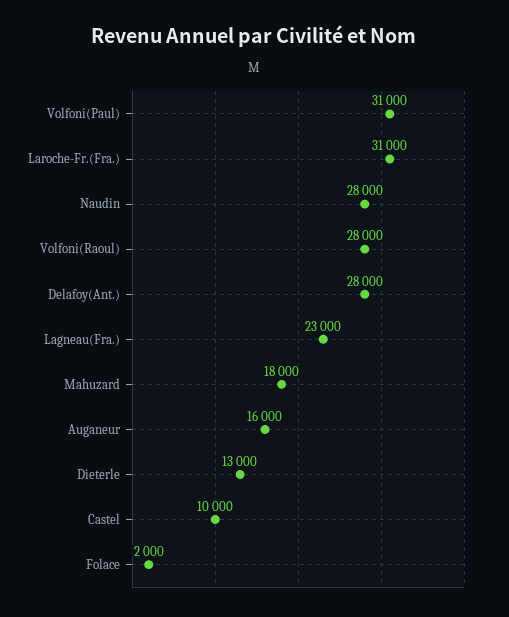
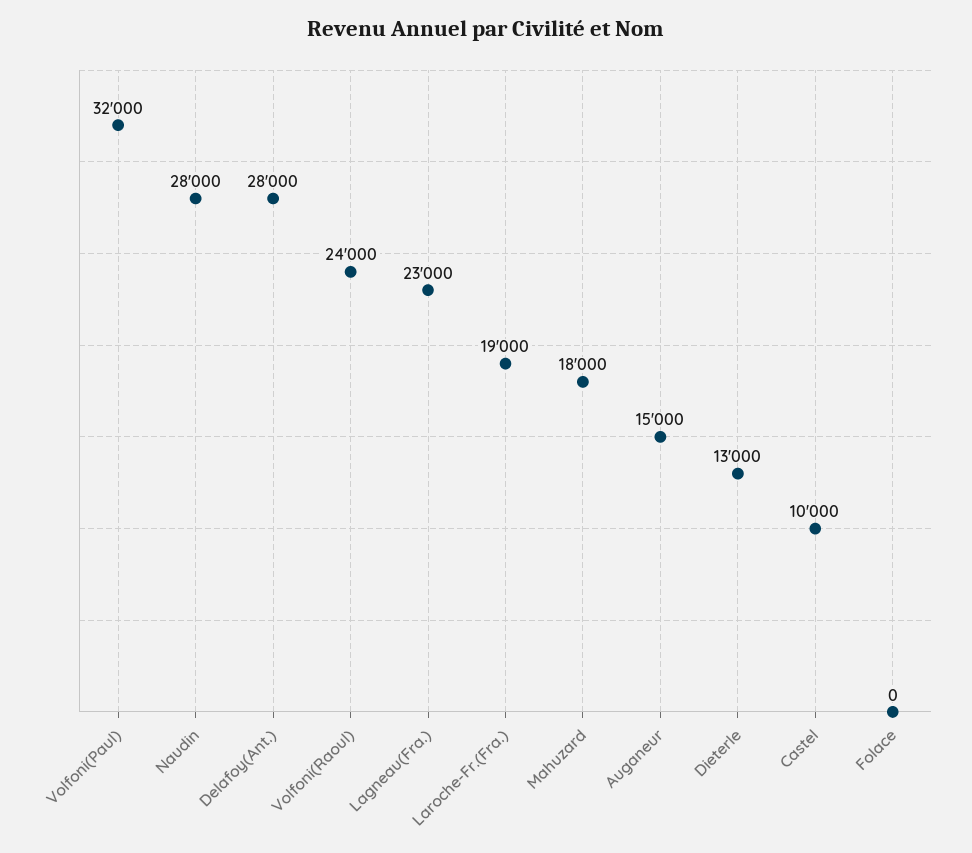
Volfoni(Paul): 31000 -> 32000
Laroche-Fr.(Fra.): 31000 -> 19000
Volfoni(Raoul): 28000 -> 24000
Auganeur: 16000 -> 15000
Folace: 2000 -> 0

